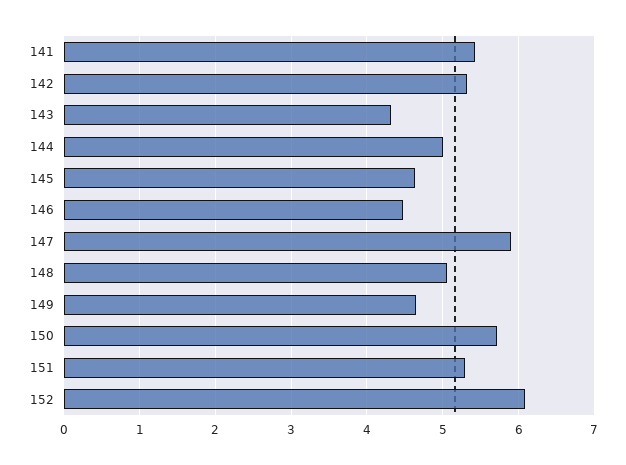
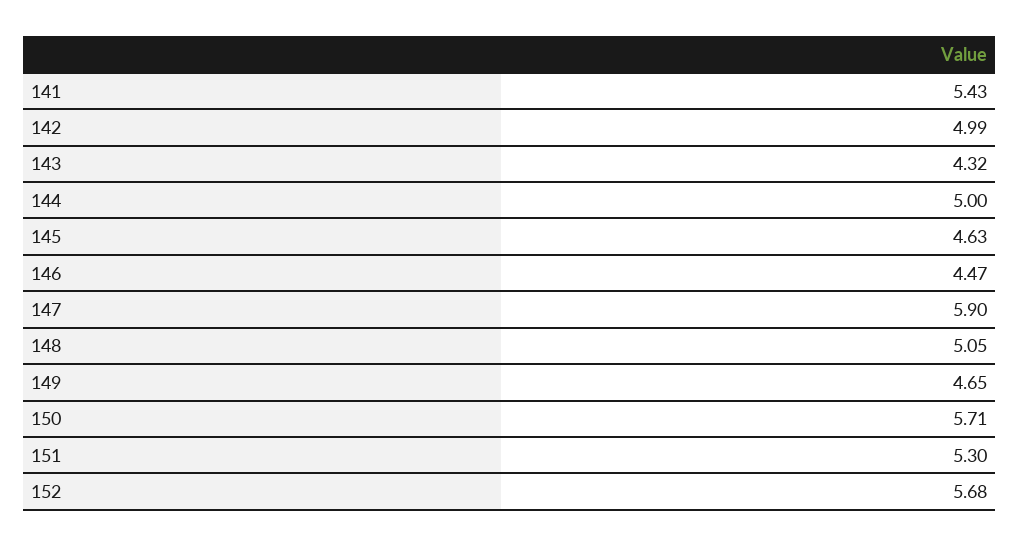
142: 5.3 -> 4.99
152: 6.1 -> 5.68

